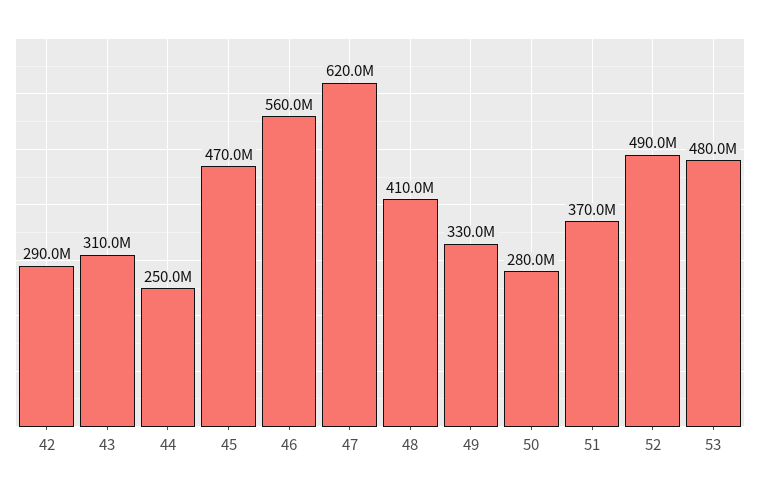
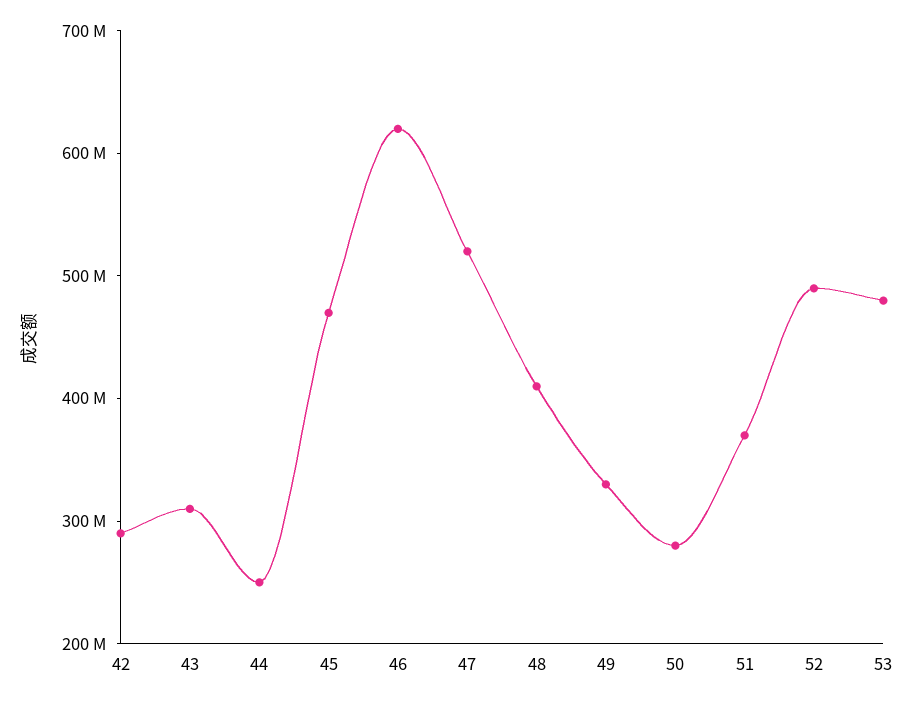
46: 560000000 -> 620000000
47: 620000000 -> 520000000

